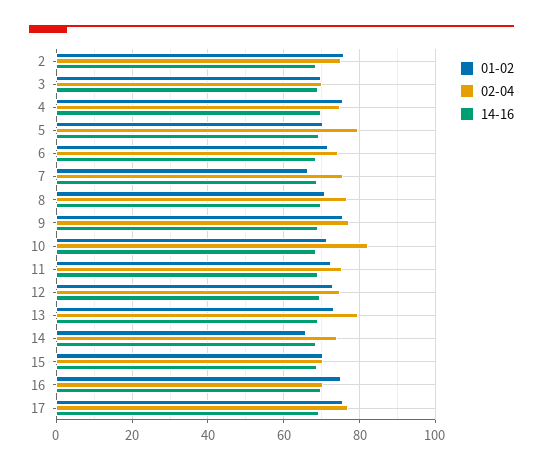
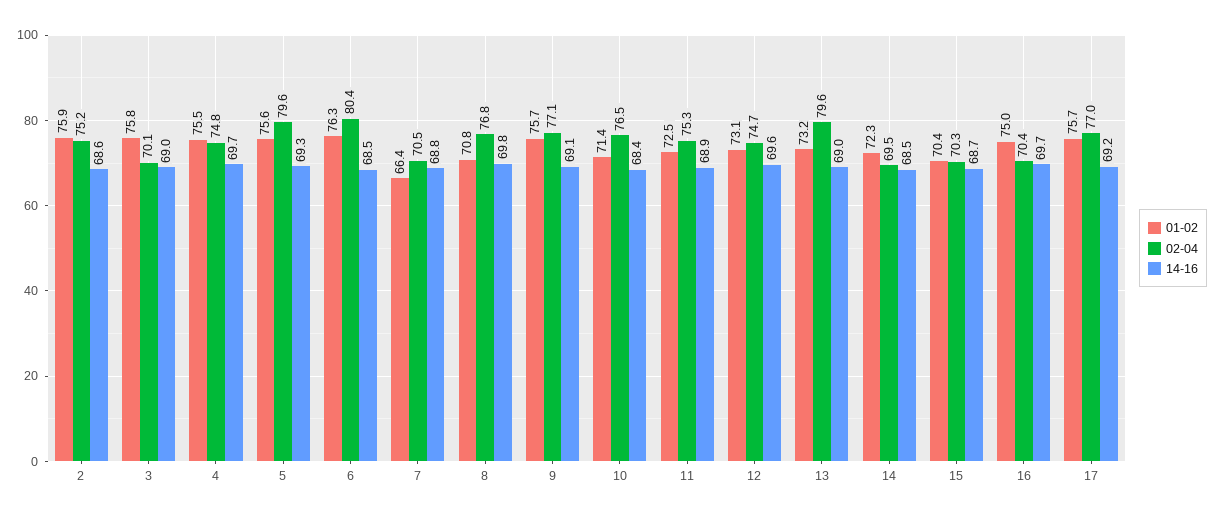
01-02, 3: 70 -> 75.8
01-02, 5: 70 -> 75.6
01-02, 6: 72 -> 76.3
02-04, 6: 74 -> 80.4
02-04, 7: 76 -> 70.5
02-04, 10: 82 -> 76.5
01-02, 14: 66 -> 72.3
02-04, 14: 74 -> 69.5

